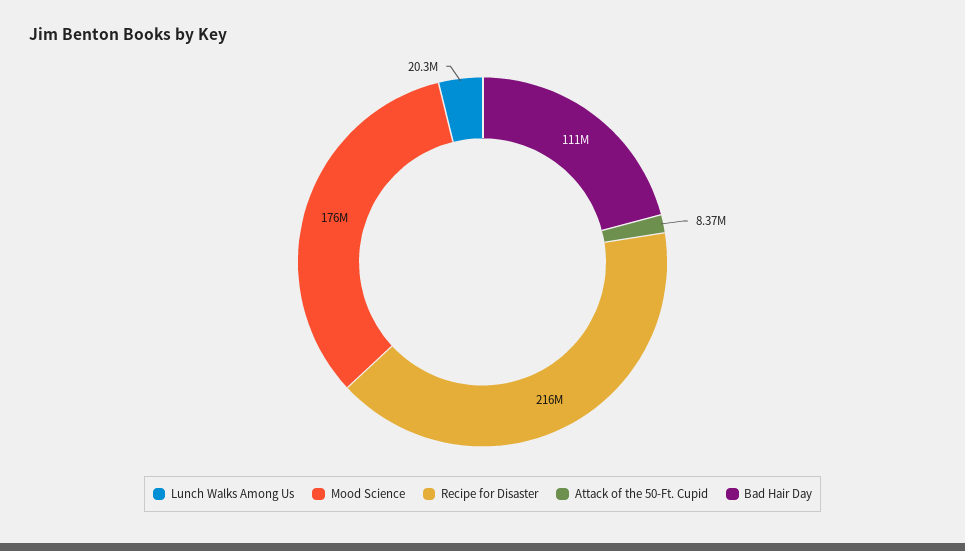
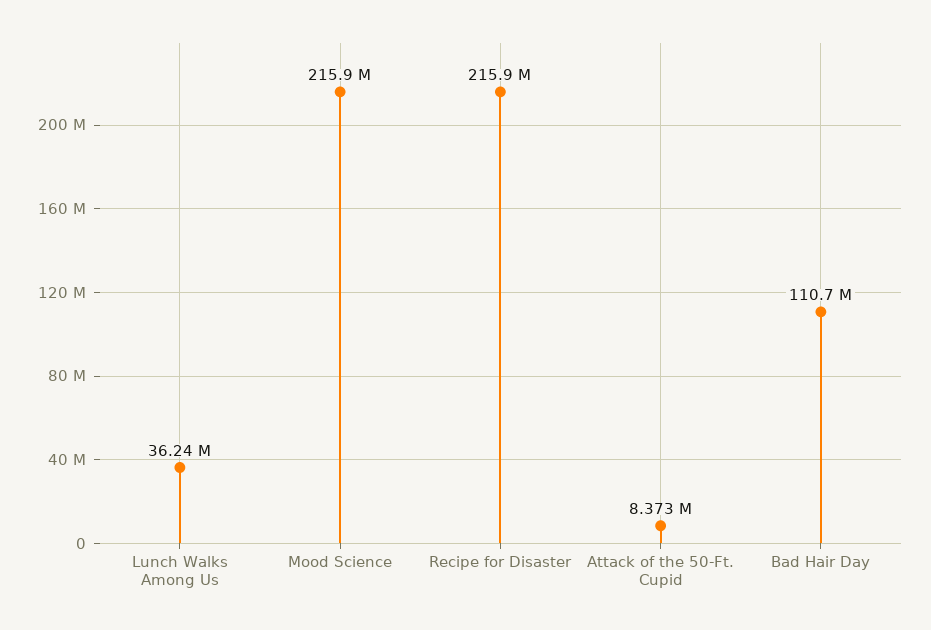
Lunch Walks Among Us: 20300000 -> 36240000
Mood Science: 176000000 -> 215900000

